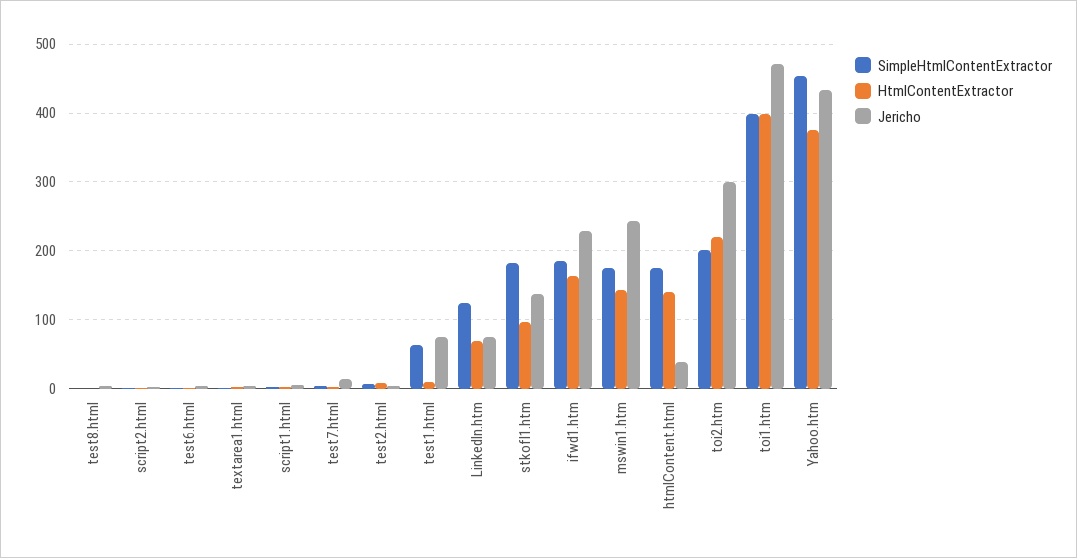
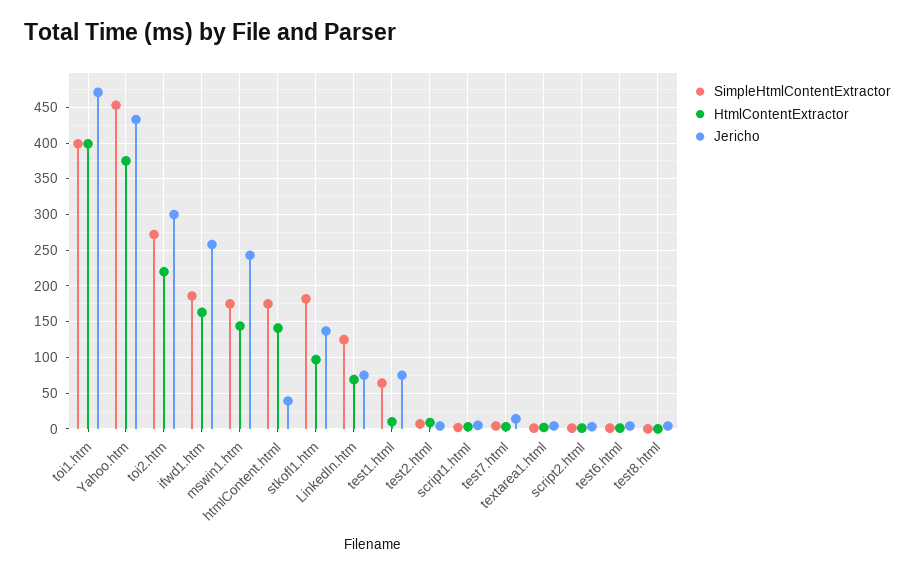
Jericho, ifwd1.htm: 230 -> 260
SimpleHtmlContentExtractor, toi2.htm: 200 -> 270

